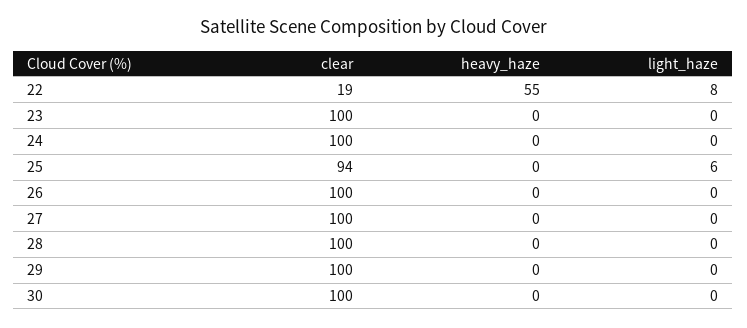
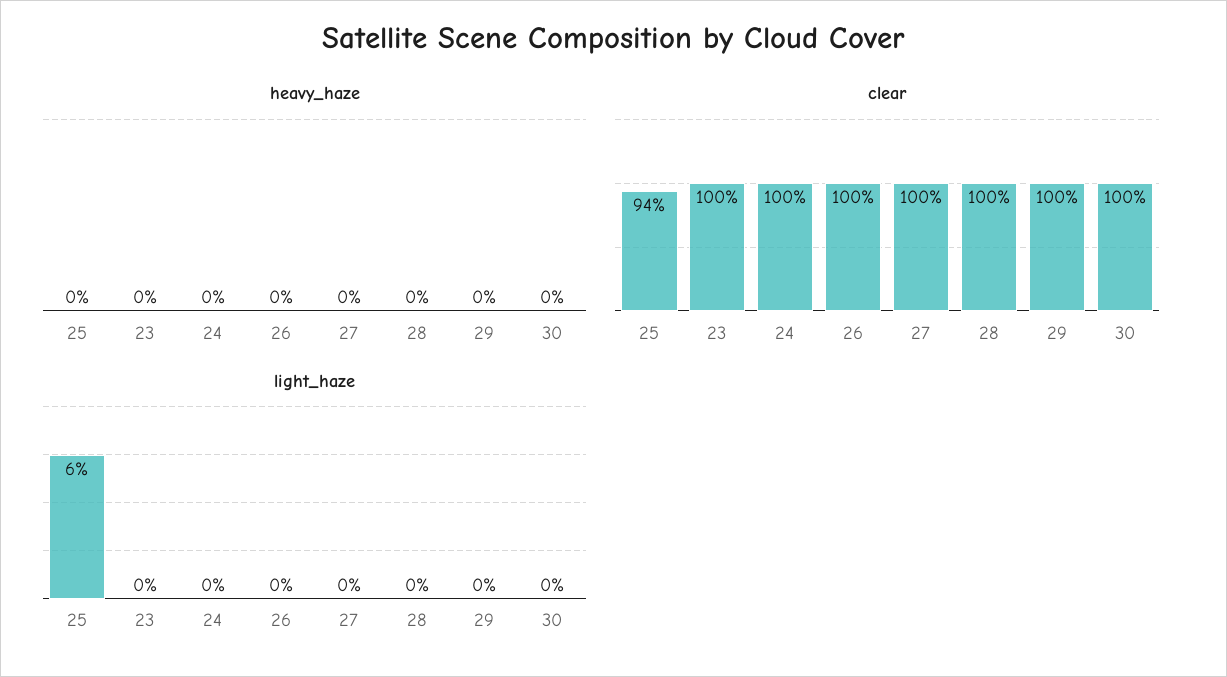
clear, 22: 19 -> none
heavy_haze, 22: 55 -> none
light_haze, 22: 8 -> none

